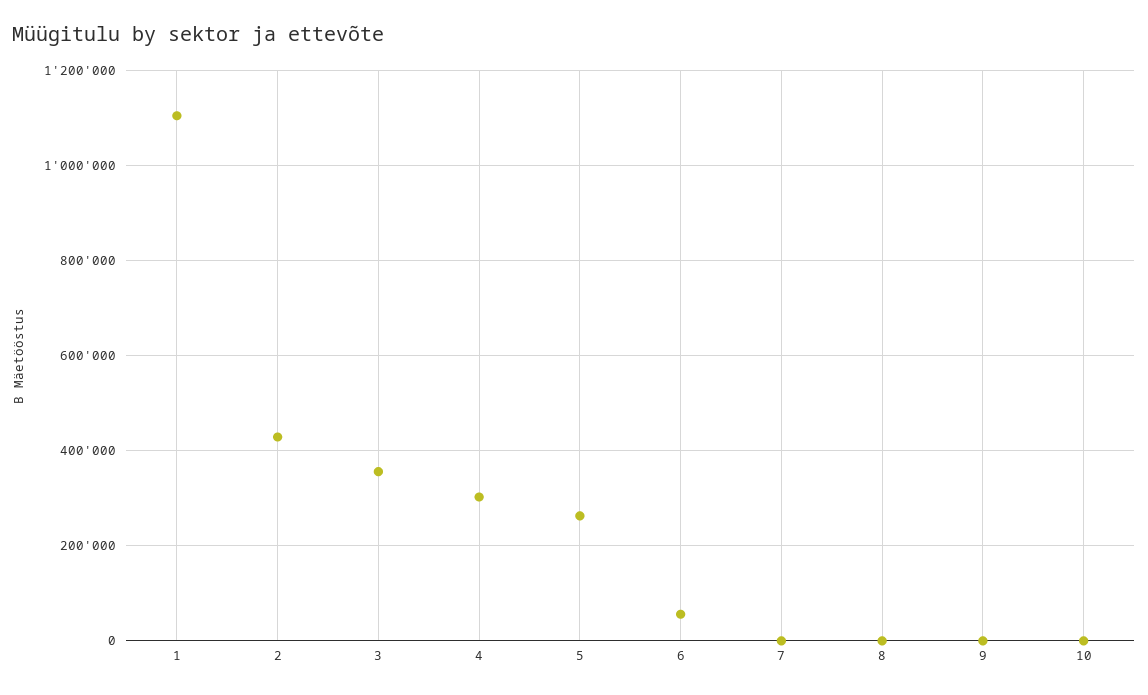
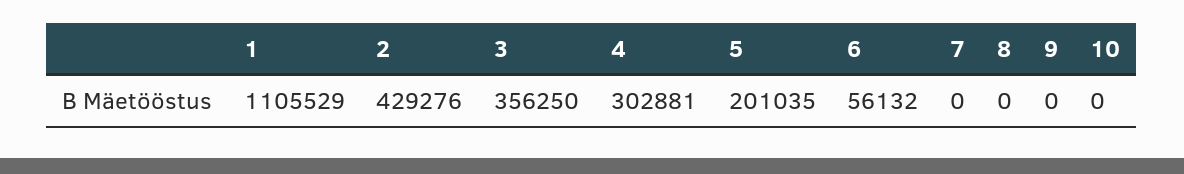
5: 260000 -> 201035

